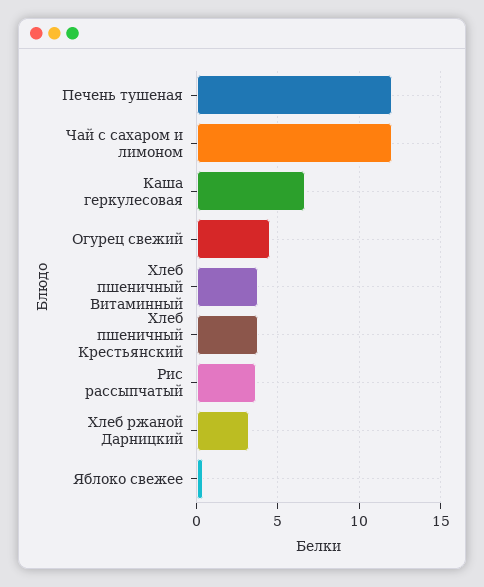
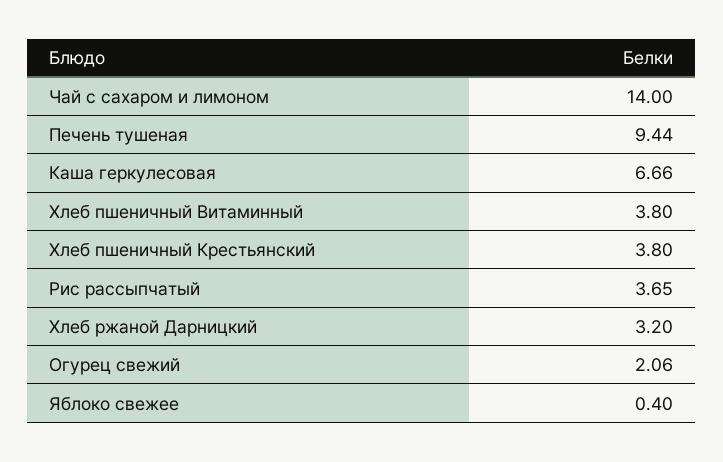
Печень тушеная: 12 -> 9.44
Чай с сахаром и лимоном: 12 -> 14
Огурец свежий: 4.5 -> 2.06

